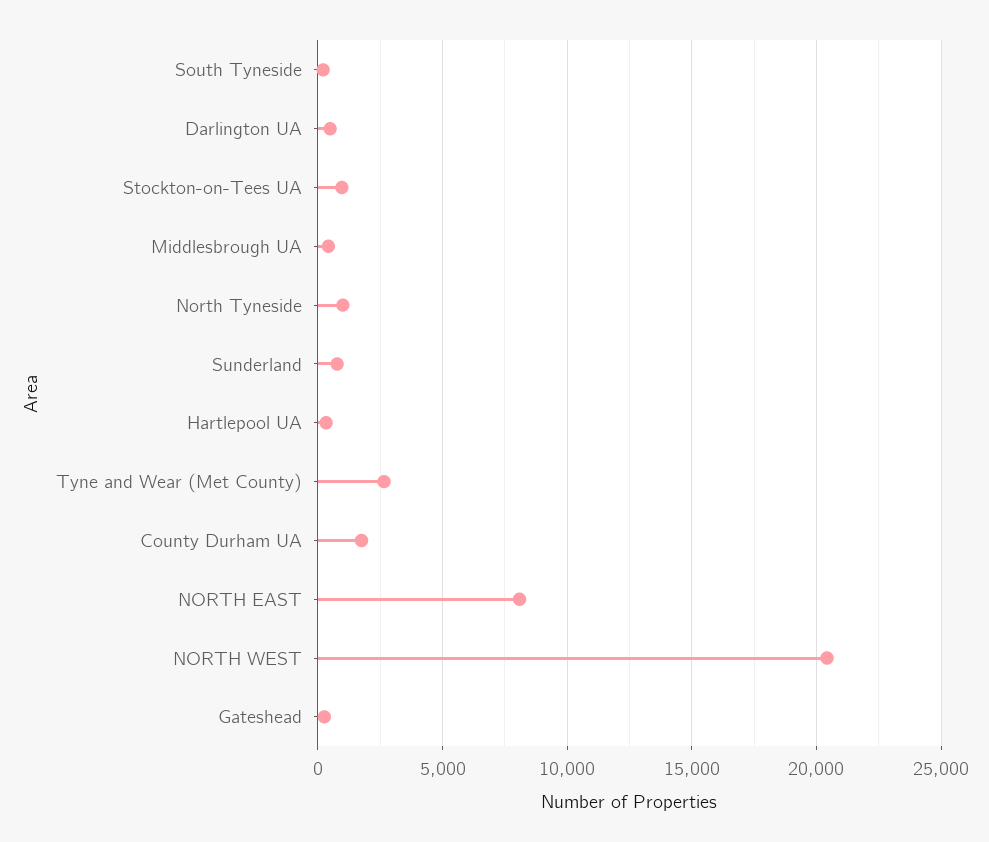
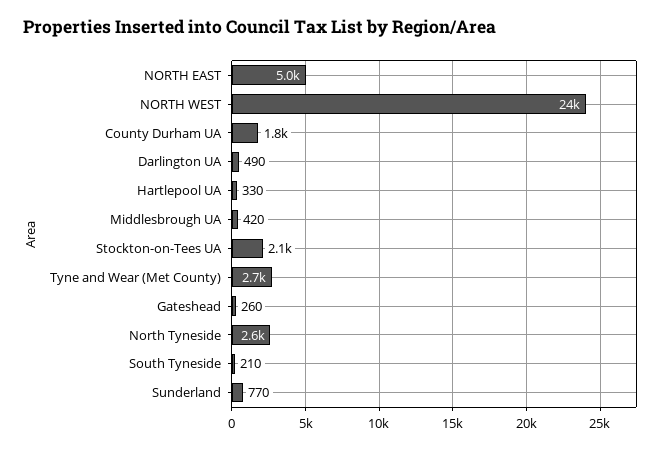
Stockton-on-Tees UA: 1000 -> 2100
North Tyneside: 1000 -> 2600
NORTH EAST: 8000 -> 5000
NORTH WEST: 20500 -> 24000

